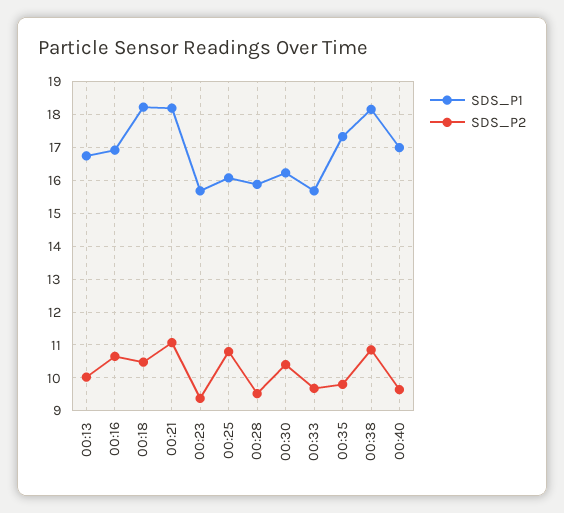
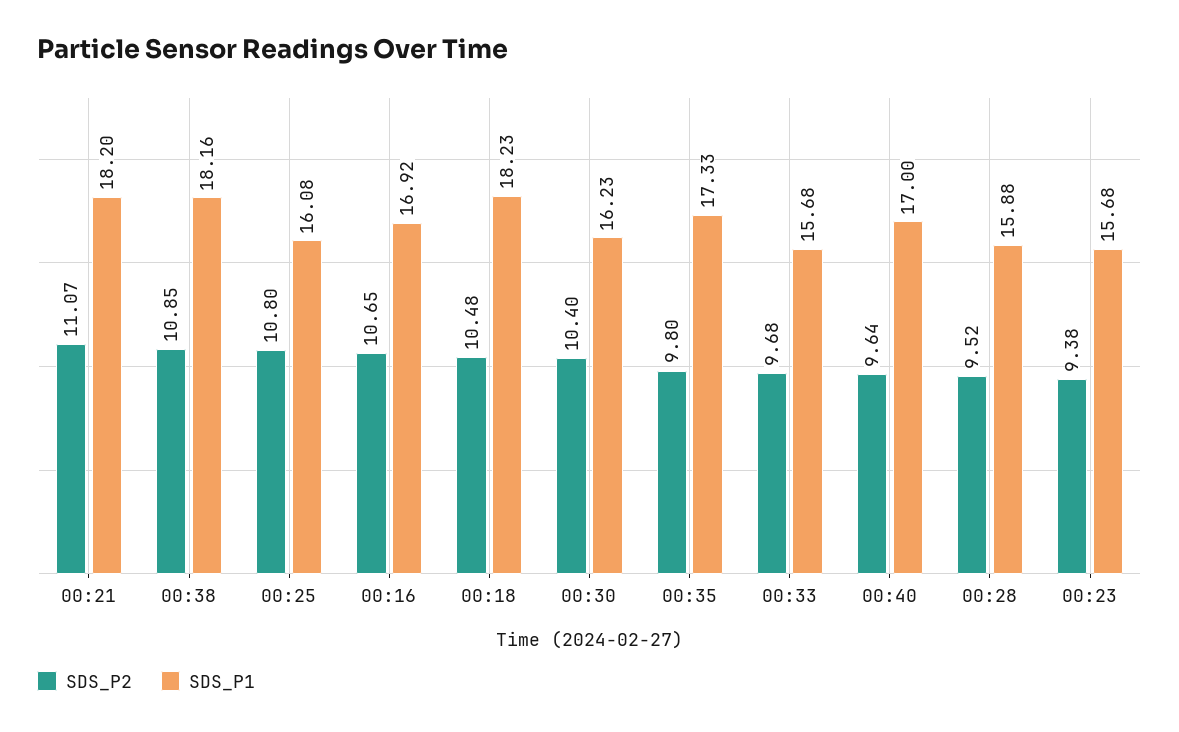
SDS_P1, 00:13: 16.8 -> none
SDS_P2, 00:13: 10 -> none

